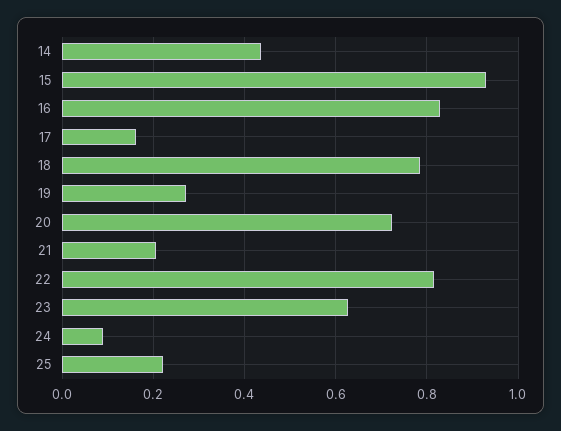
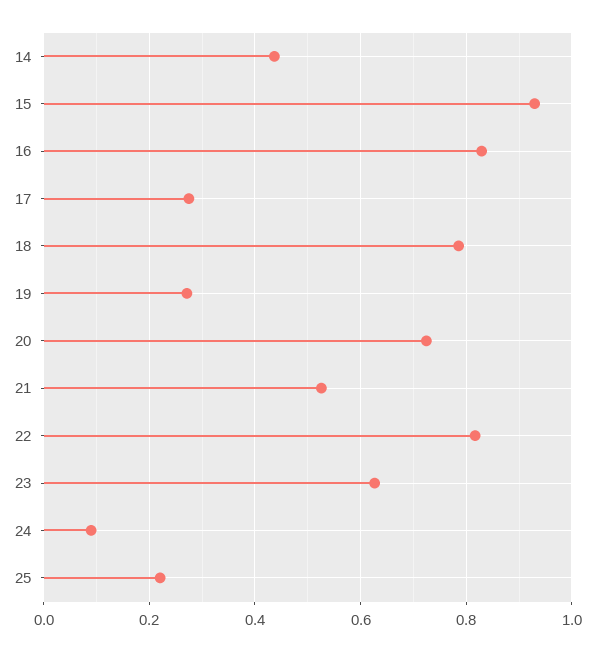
17: 0.16 -> 0.28
21: 0.2 -> 0.52

